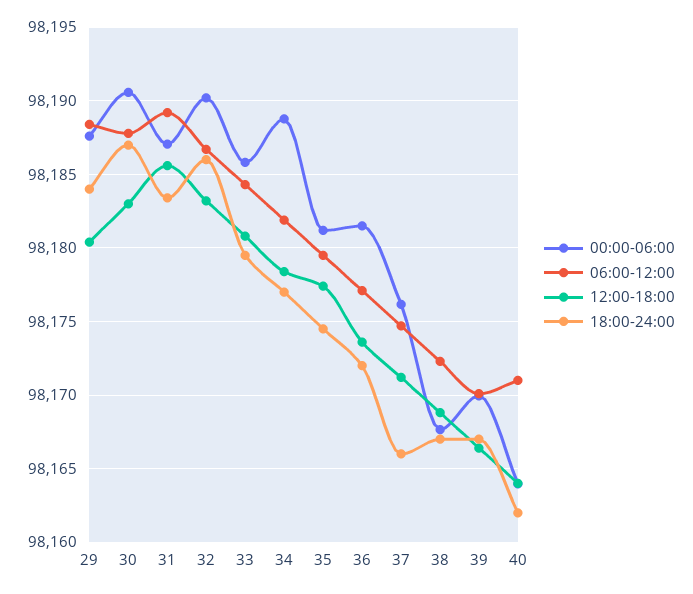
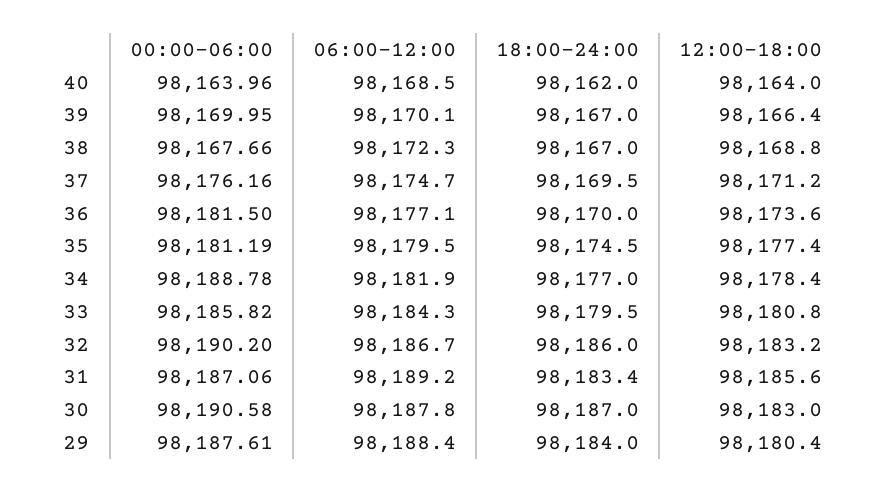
18:00-24:00, 36: 98172 -> 98170
18:00-24:00, 37: 98166 -> 98169.5
06:00-12:00, 40: 98171 -> 98168.5

